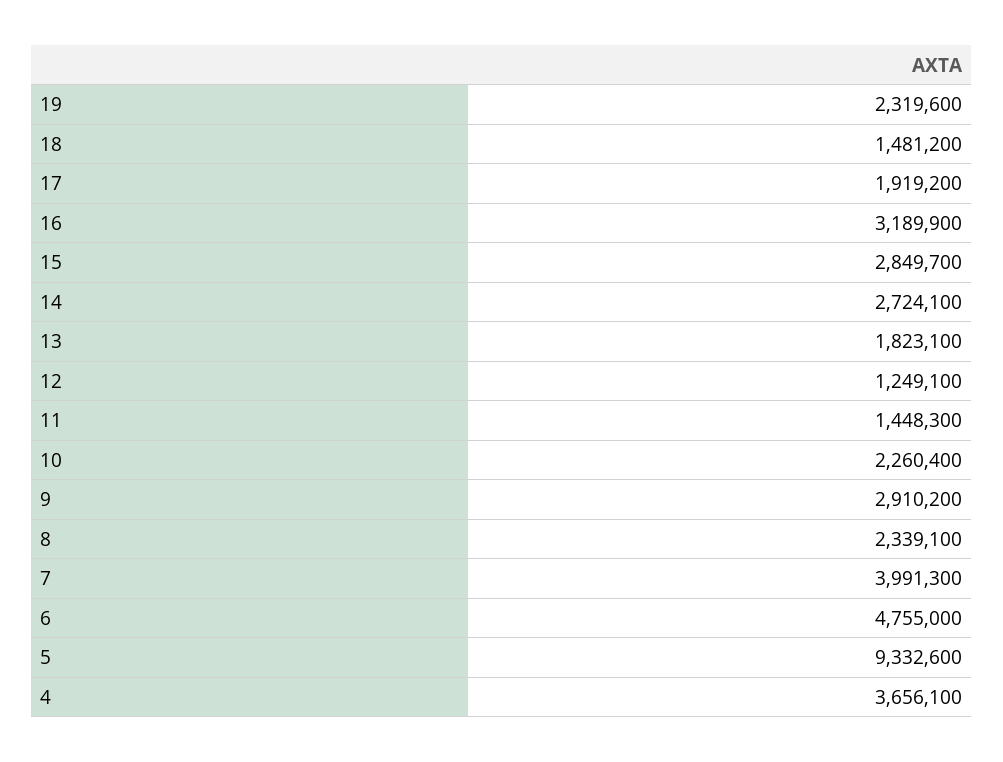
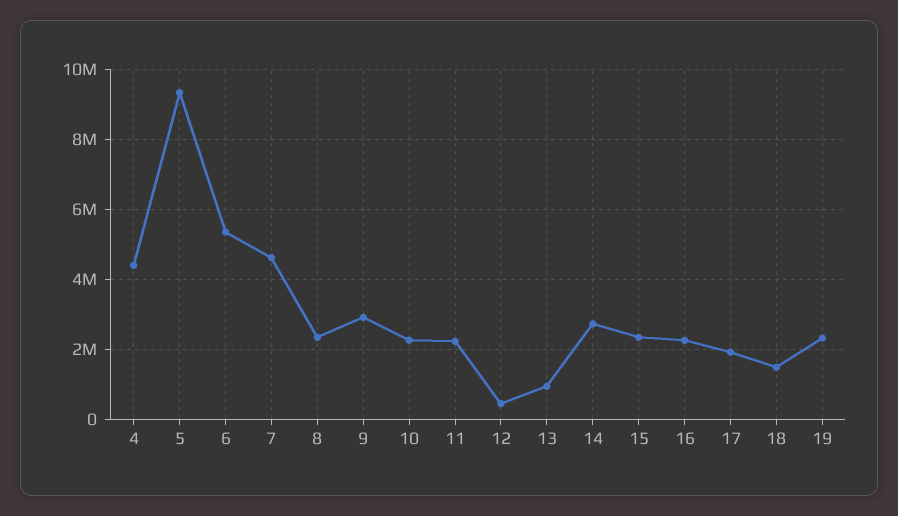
16: 3189900 -> 2200000
15: 2849700 -> 2400000
13: 1823100 -> 1000000
12: 1249100 -> 400000
11: 1448300 -> 2200000
7: 3991300 -> 4600000
6: 4755000 -> 5400000
4: 3656100 -> 4400000

